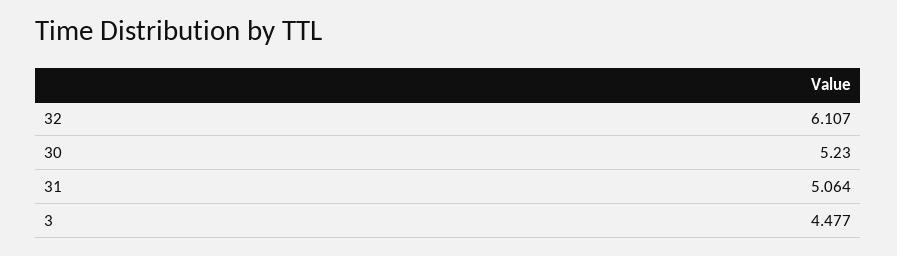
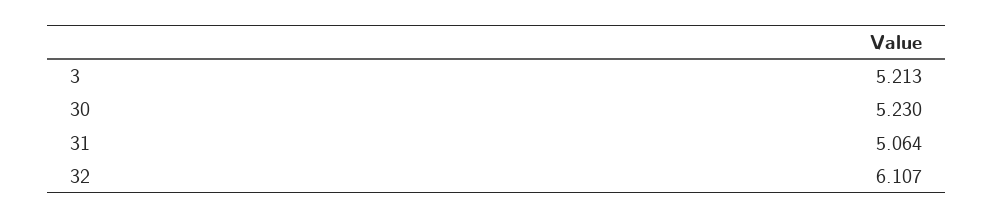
3: 4.477 -> 5.213

